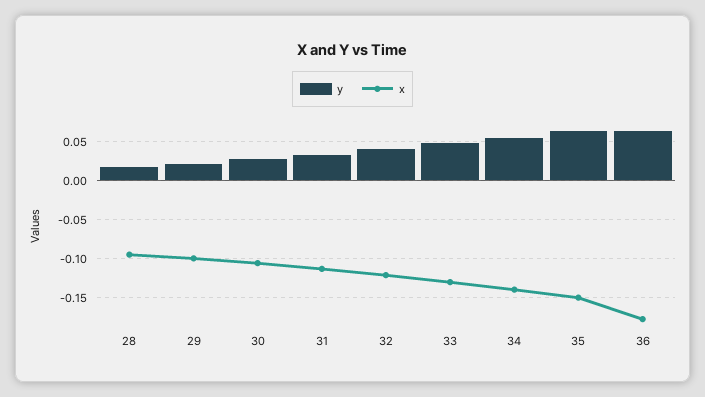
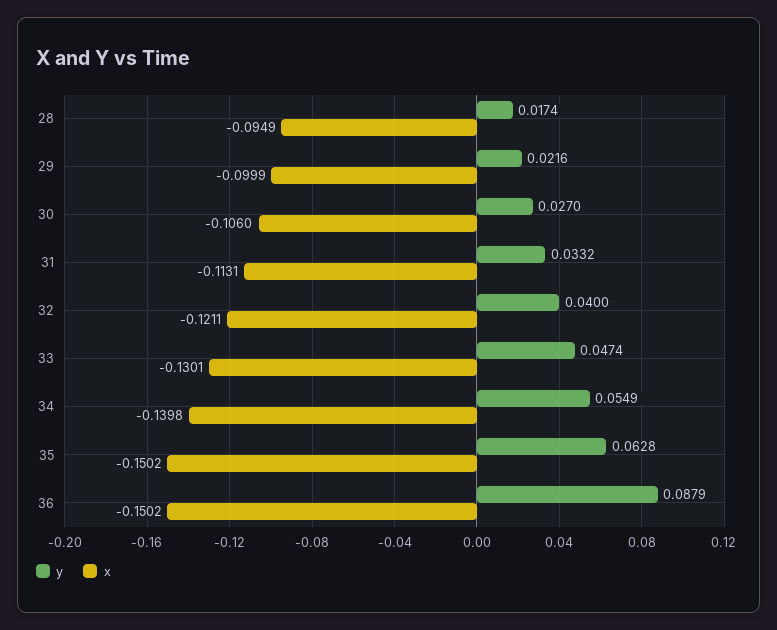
y, 36: 0.06 -> 0.0879
x, 36: -0.18 -> -0.1502

